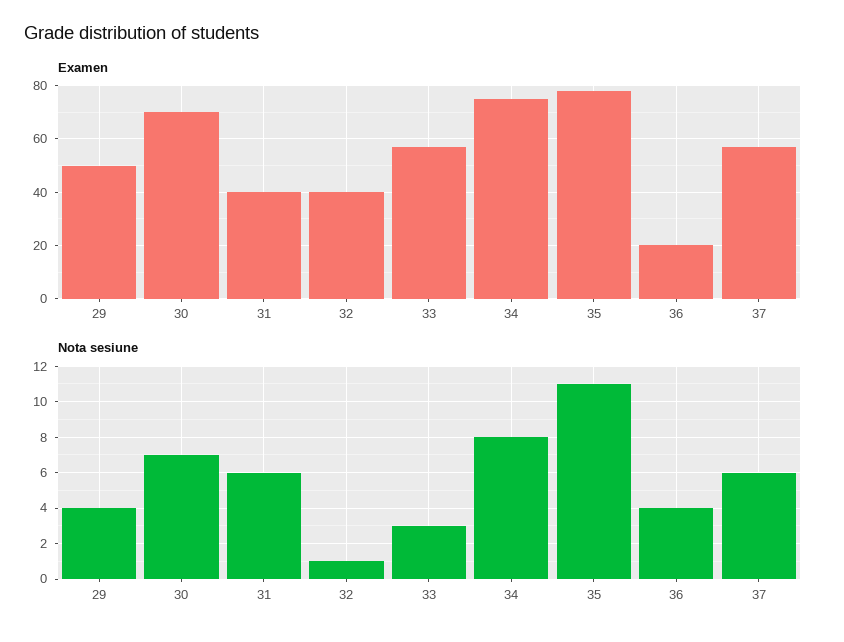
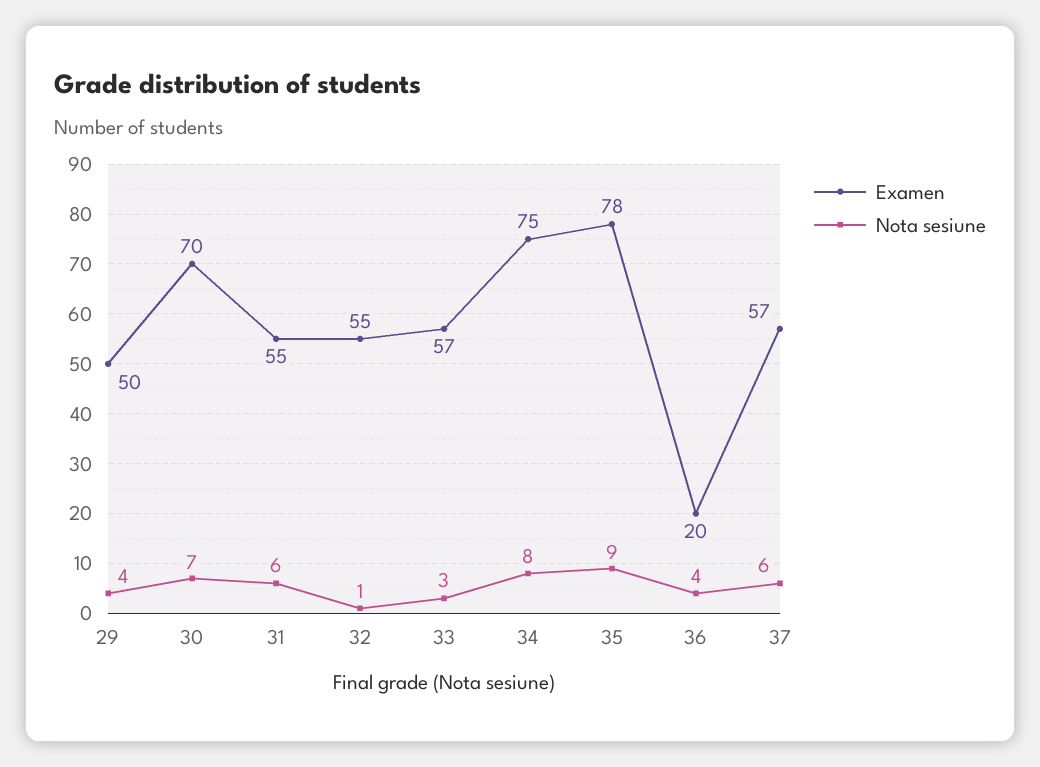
Examen, 31: 40 -> 55
Examen, 32: 40 -> 55
Nota sesiune, 35: 11 -> 9

